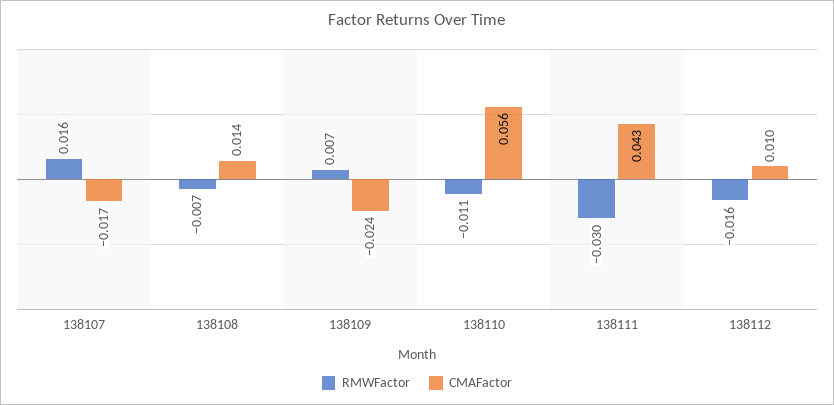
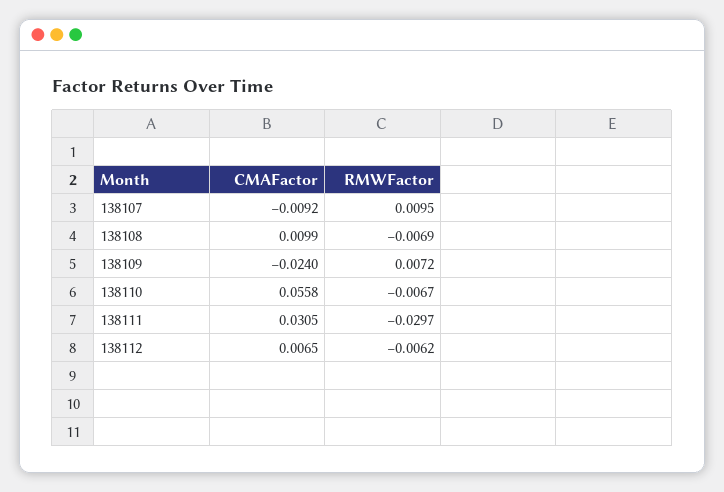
RMWFactor, 138107: 0.016 -> 0.0095
CMAFactor, 138107: -0.017 -> -0.0092
CMAFactor, 138108: 0.014 -> 0.0099
RMWFactor, 138110: -0.011 -> -0.0067
CMAFactor, 138111: 0.043 -> 0.0305
RMWFactor, 138112: -0.016 -> -0.0062
CMAFactor, 138112: 0.01 -> 0.0065

